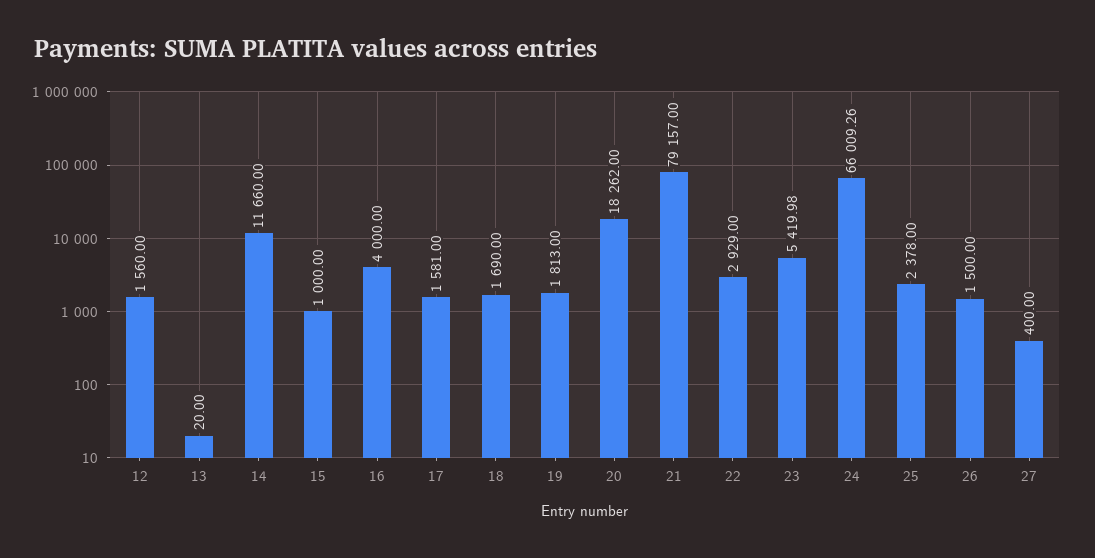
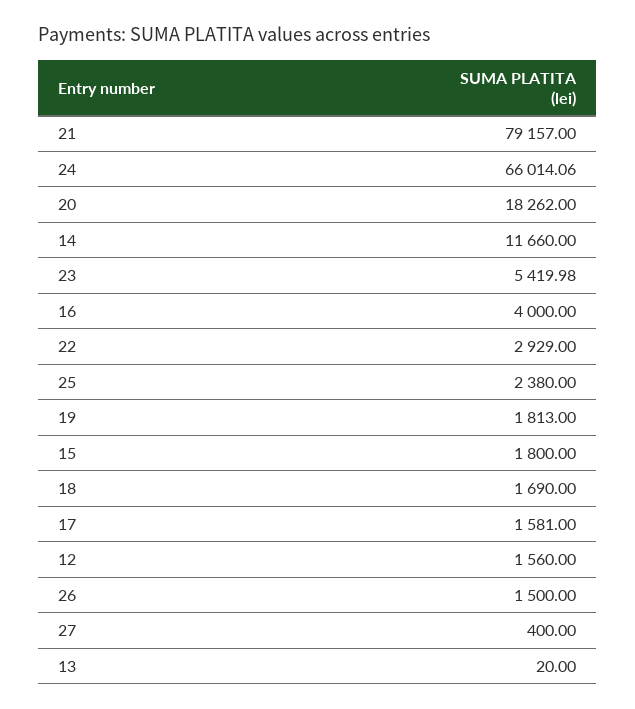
15: 1000 -> 1800
24: 66009.26 -> 66014.06
25: 2378 -> 2380

